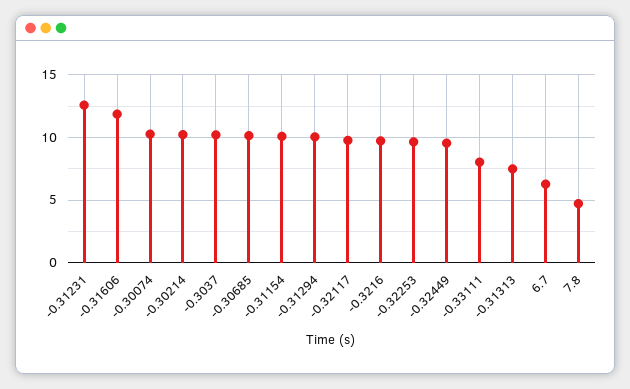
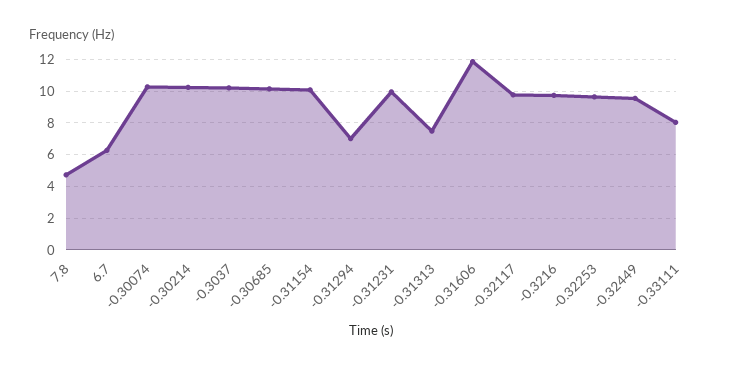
-0.31231: 12.5 -> 10
-0.31294: 10 -> 7

